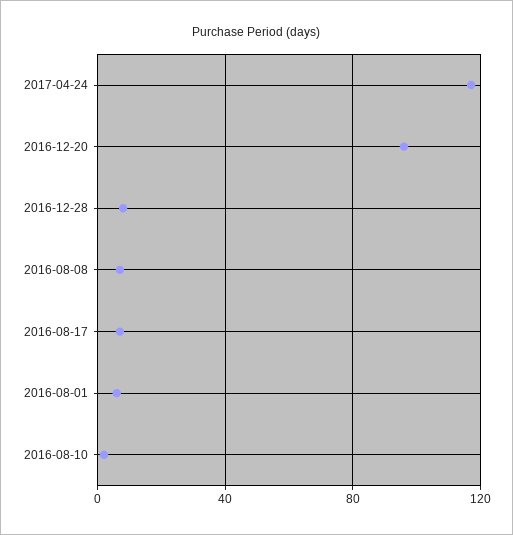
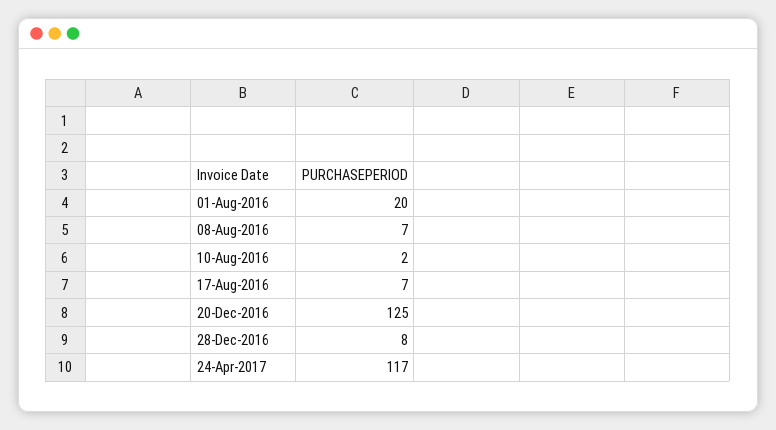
2016-12-20: 95 -> 125
2016-08-01: 5 -> 20

